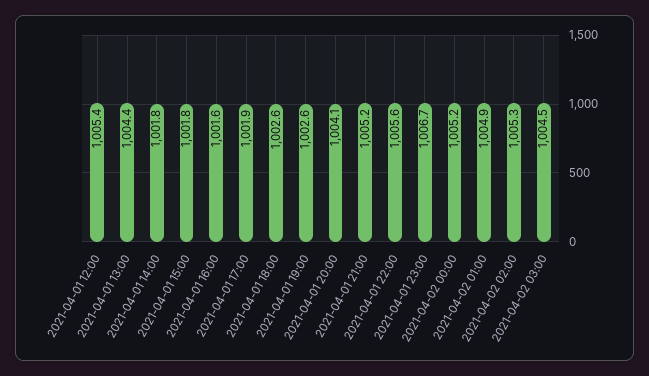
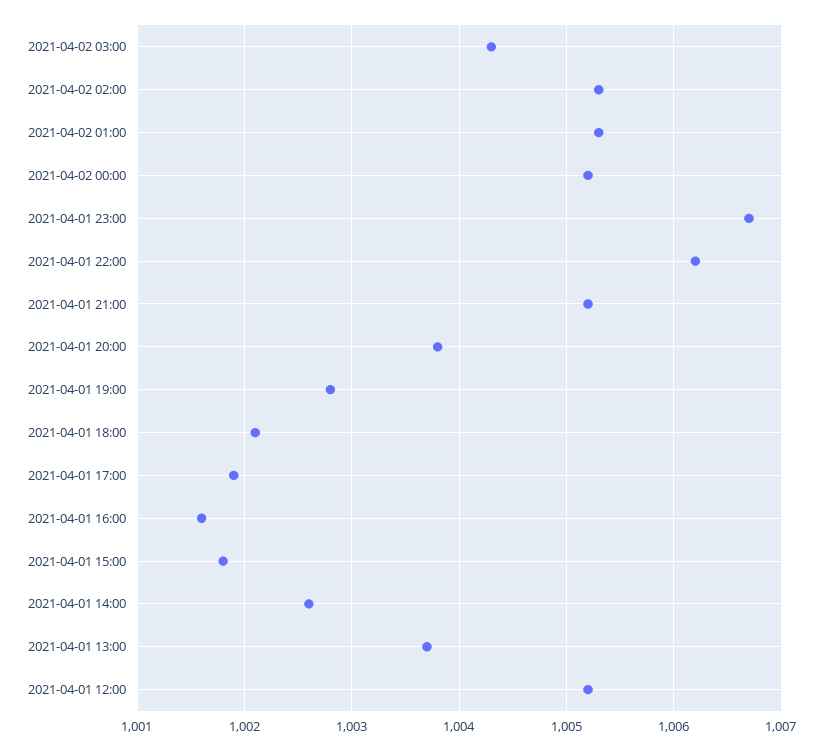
2021-04-01 12:00: 1005.4 -> 1005.2
2021-04-01 13:00: 1004.4 -> 1003.7
2021-04-01 14:00: 1001.8 -> 1002.6
2021-04-01 18:00: 1002.6 -> 1002.1
2021-04-01 19:00: 1002.6 -> 1002.8
2021-04-01 20:00: 1004.1 -> 1003.8
2021-04-01 22:00: 1005.6 -> 1006.2
2021-04-02 01:00: 1004.9 -> 1005.3
2021-04-02 03:00: 1004.5 -> 1004.3

